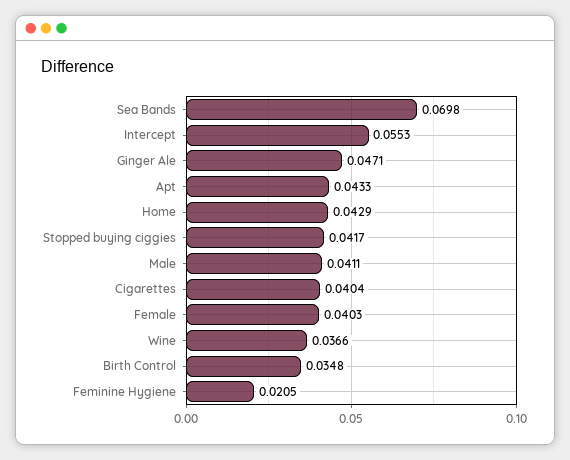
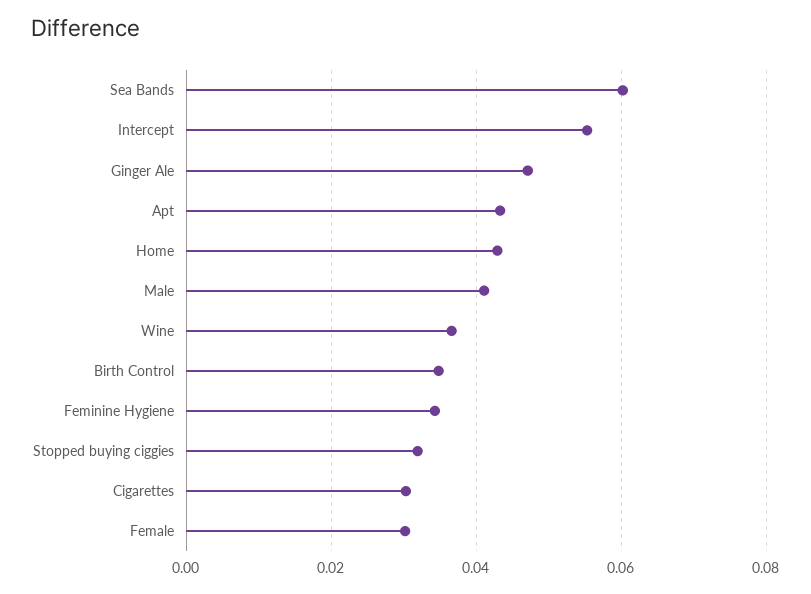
Sea Bands: 0.0698 -> 0.06
Stopped buying ciggies: 0.0417 -> 0.032
Cigarettes: 0.0404 -> 0.03
Female: 0.0403 -> 0.03
Feminine Hygiene: 0.0205 -> 0.034

